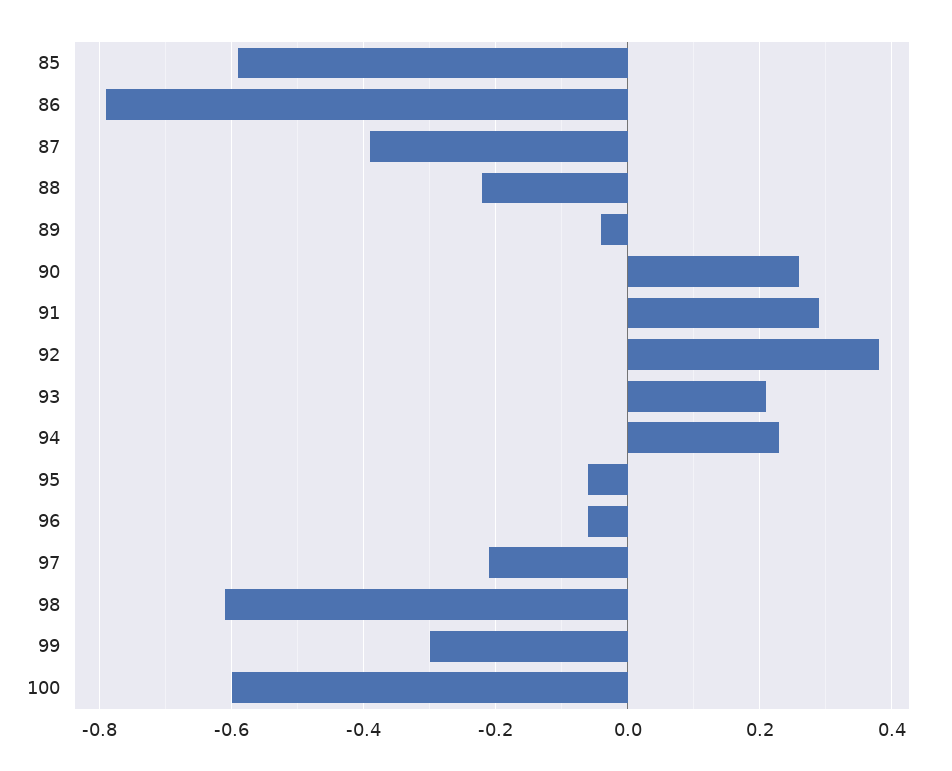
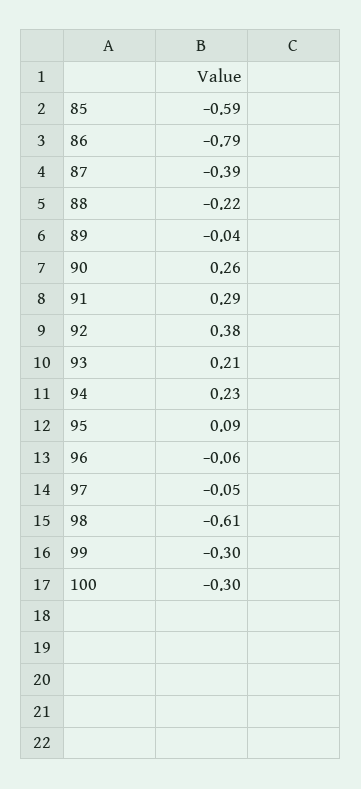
95: -0.05 -> 0.09
97: -0.2 -> -0.05
100: -0.6 -> -0.3

